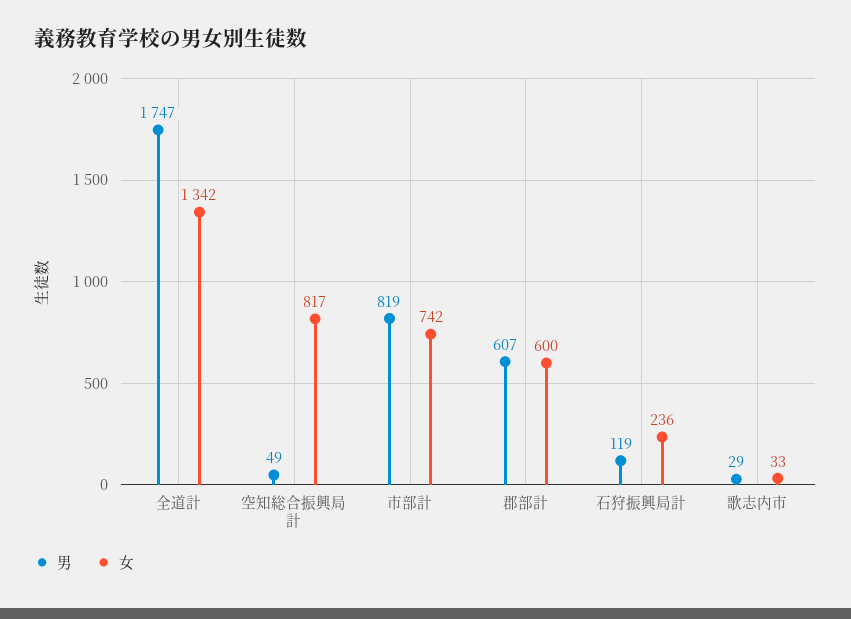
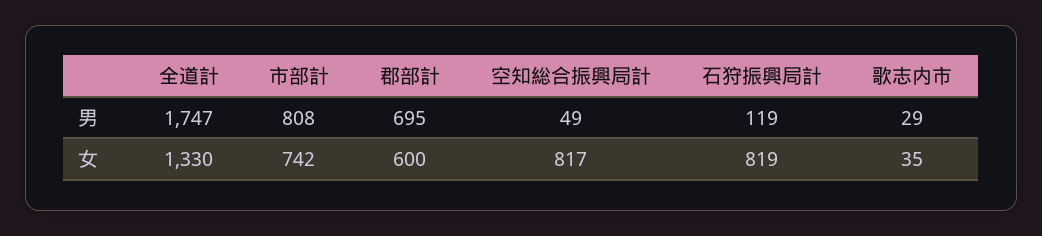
女, 全道計: 1342 -> 1330
男, 市部計: 819 -> 808
男, 郡部計: 607 -> 695
女, 石狩振興局計: 236 -> 819
女, 歌志内市: 33 -> 35

